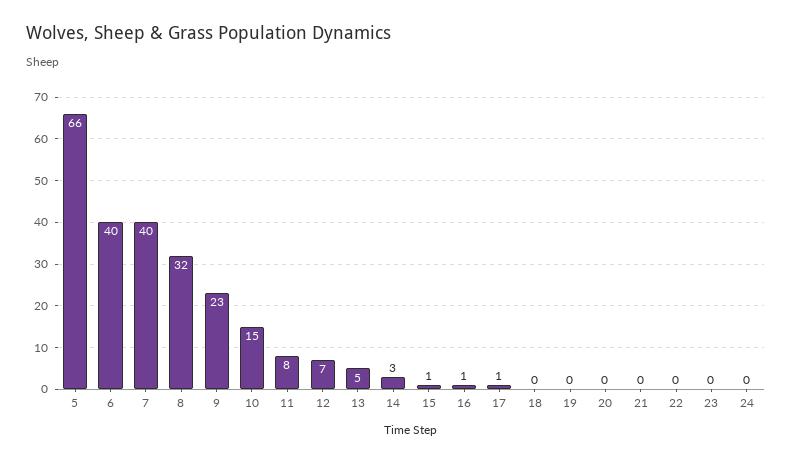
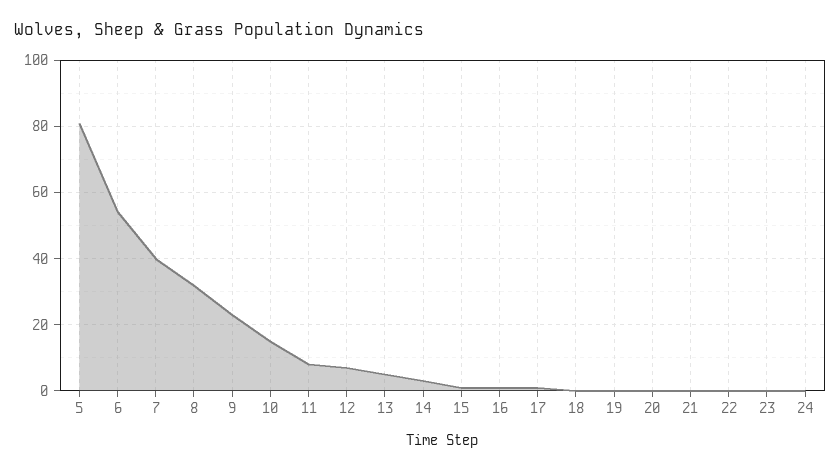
5: 66 -> 80
6: 40 -> 55

